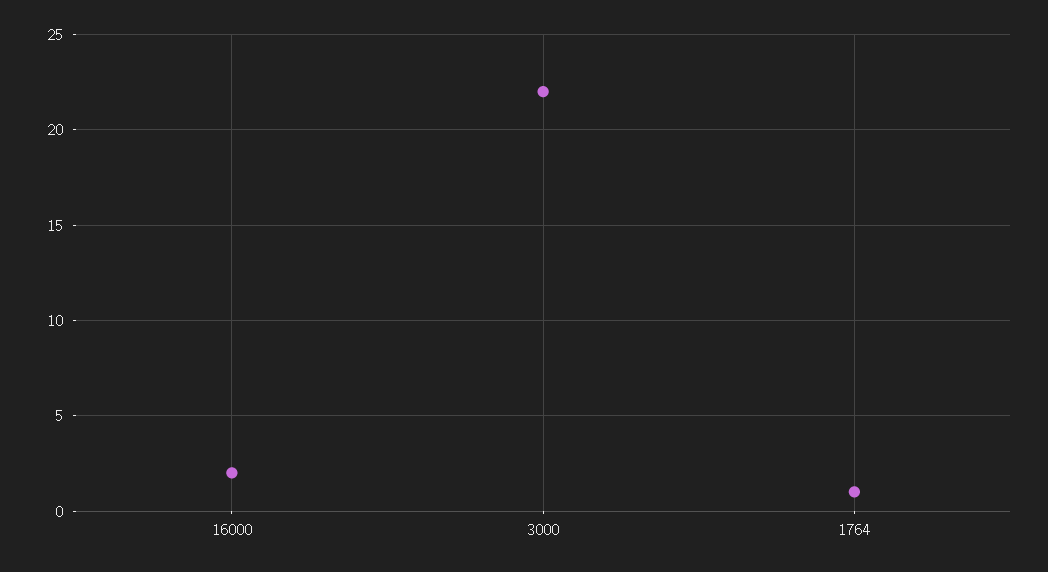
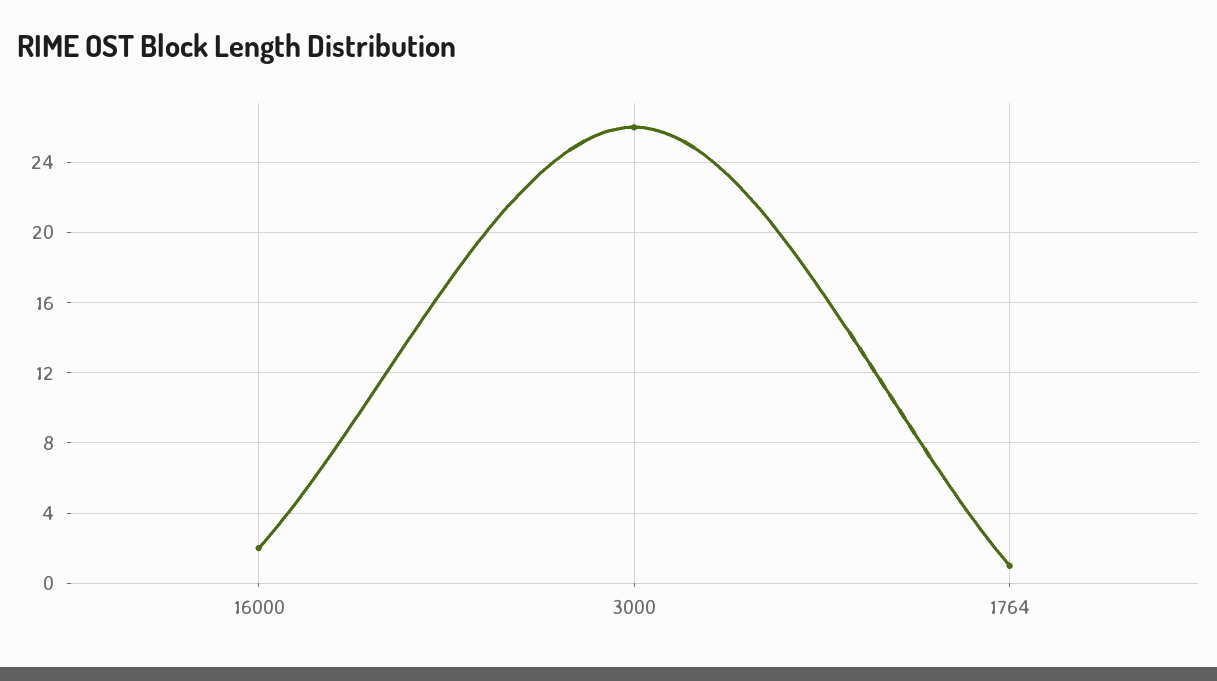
3000: 22 -> 26

